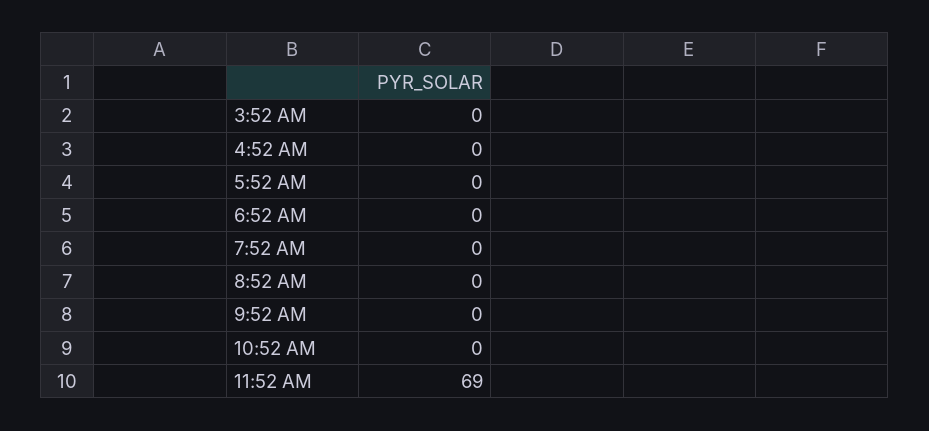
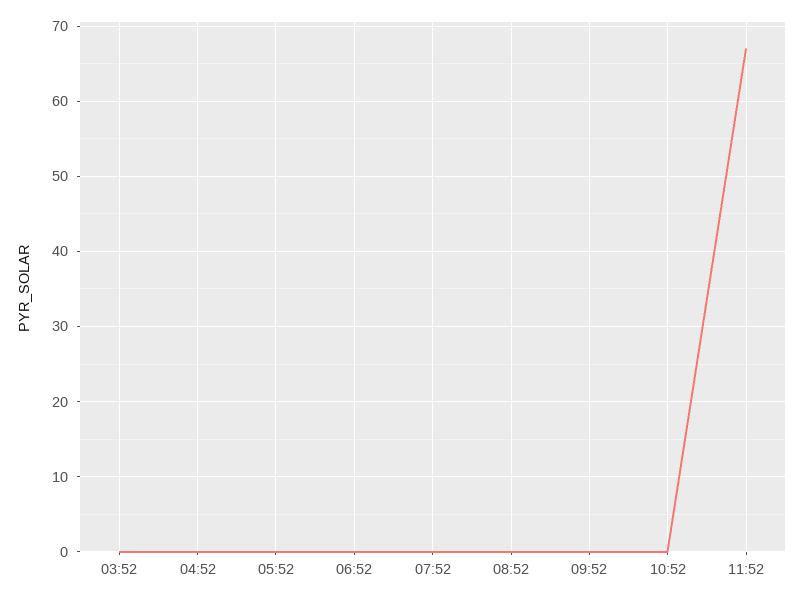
11:52 AM: 69 -> 67

